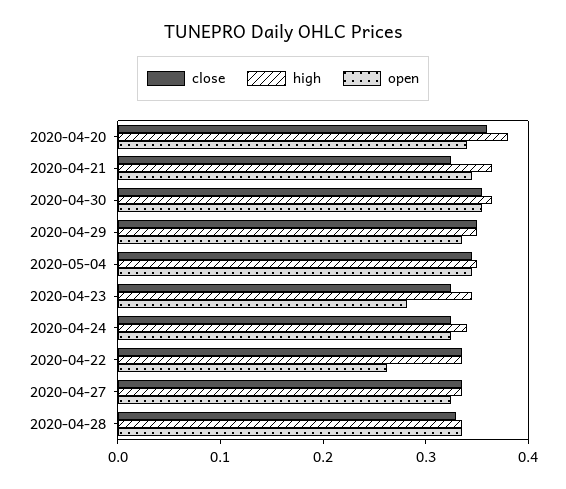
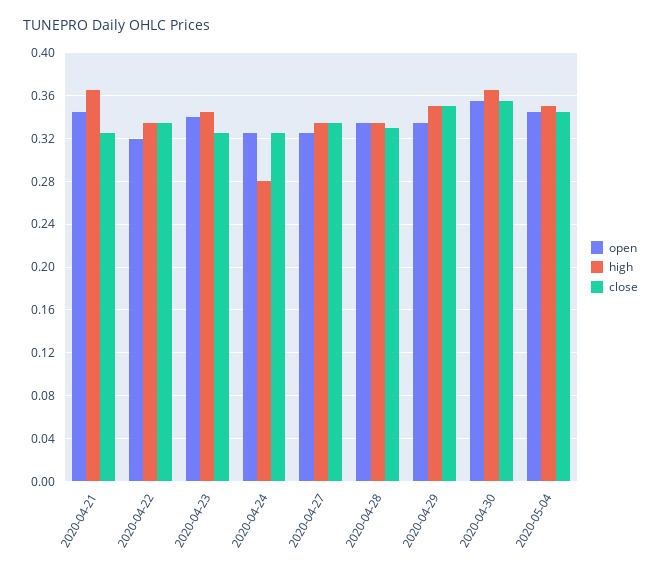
close, 2020-04-20: 0.36 -> none
high, 2020-04-20: 0.38 -> none
open, 2020-04-20: 0.34 -> none
open, 2020-04-23: 0.28 -> 0.34
high, 2020-04-24: 0.34 -> 0.28
open, 2020-04-22: 0.26 -> 0.32

